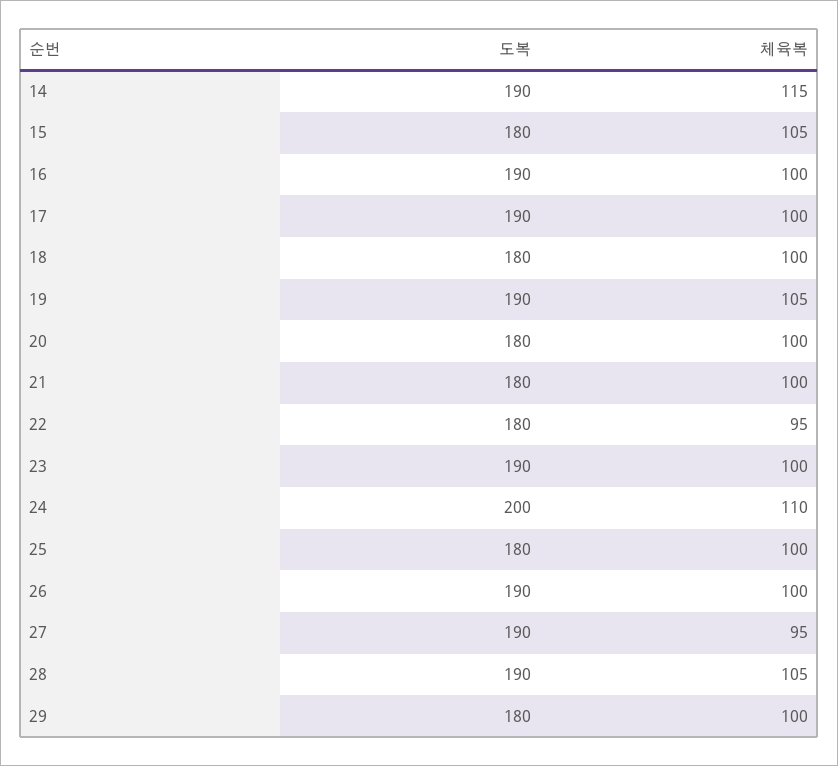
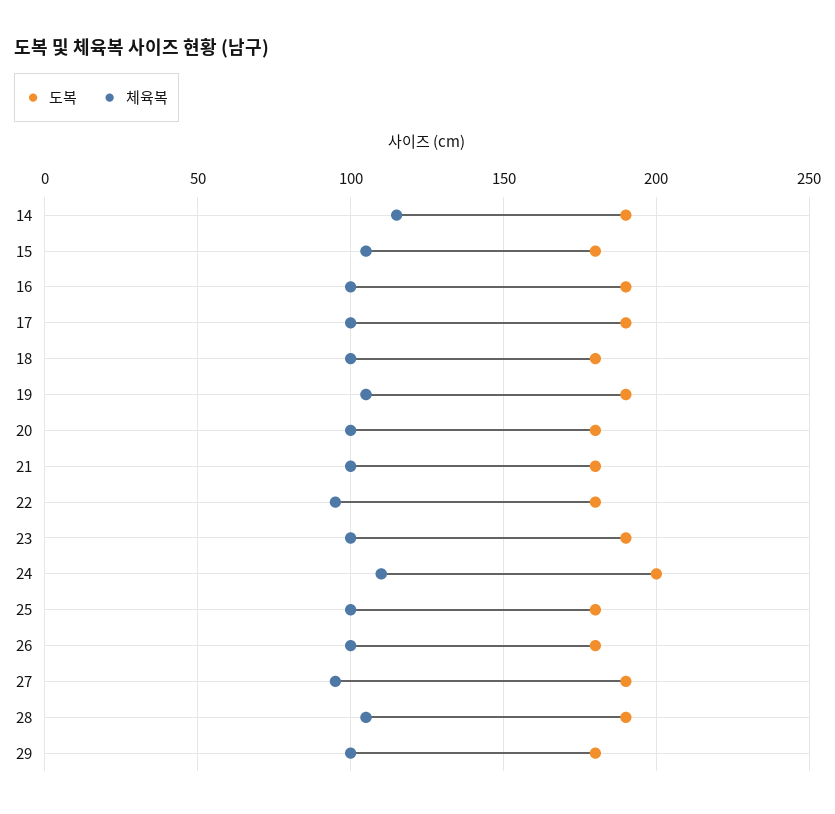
도복, 26: 190 -> 180

